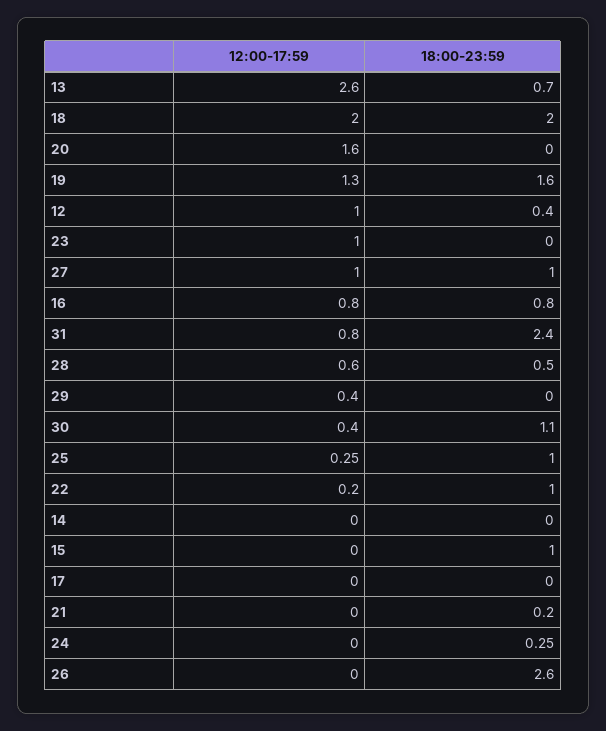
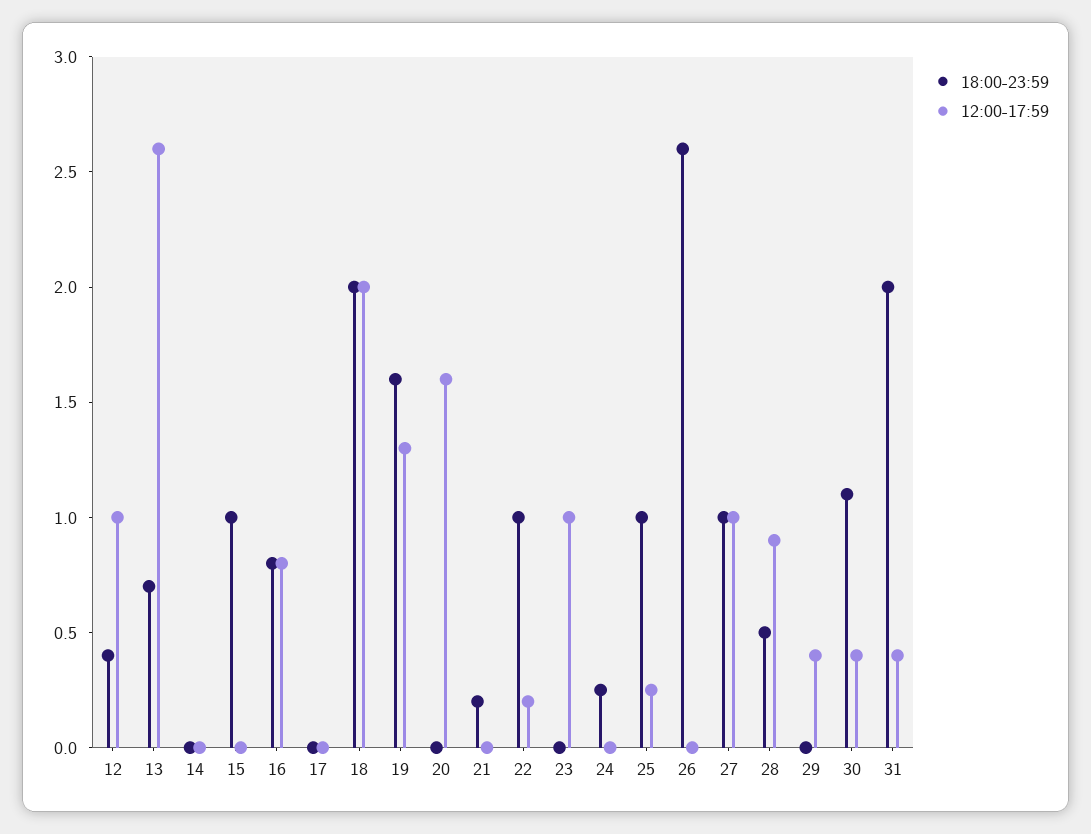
12:00-17:59, 31: 0.8 -> 0.4
18:00-23:59, 31: 2.4 -> 2
12:00-17:59, 28: 0.6 -> 0.9

